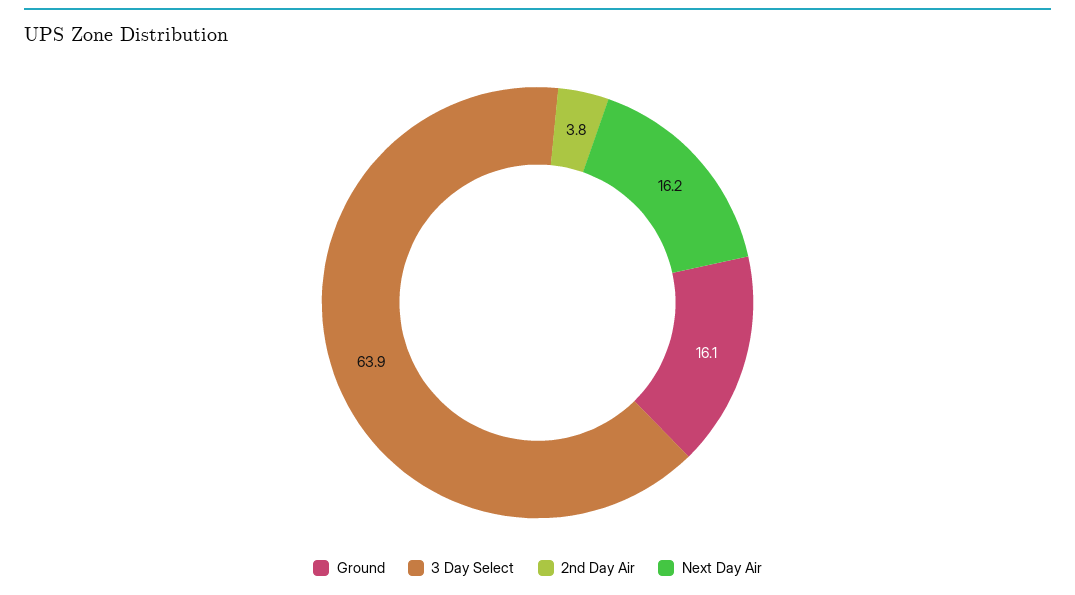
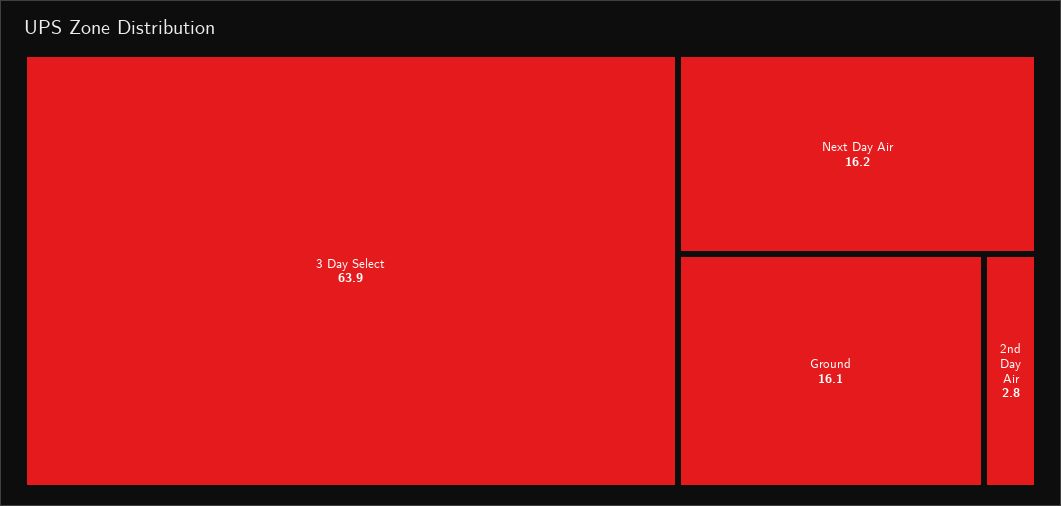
2nd Day Air: 3.8 -> 2.8

